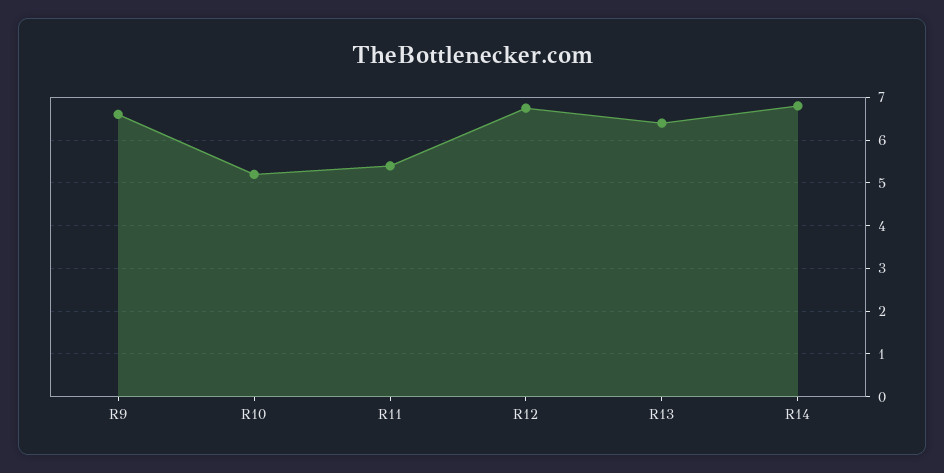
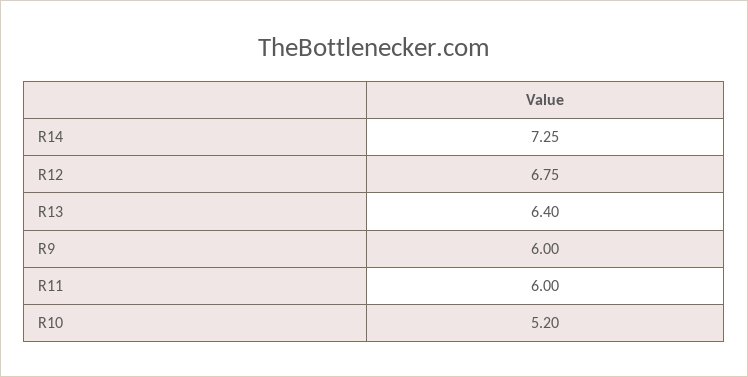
R9: 6.6 -> 6
R11: 5.4 -> 6
R14: 6.8 -> 7.25

